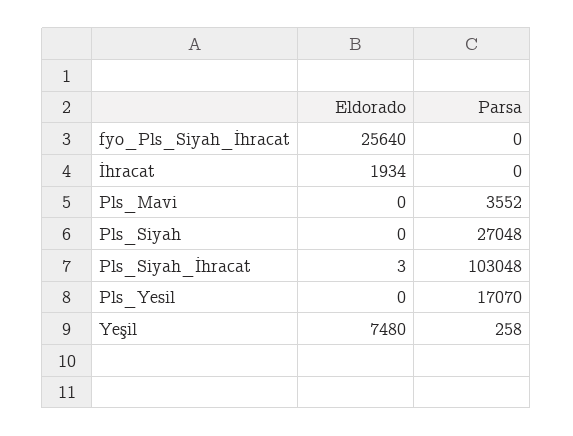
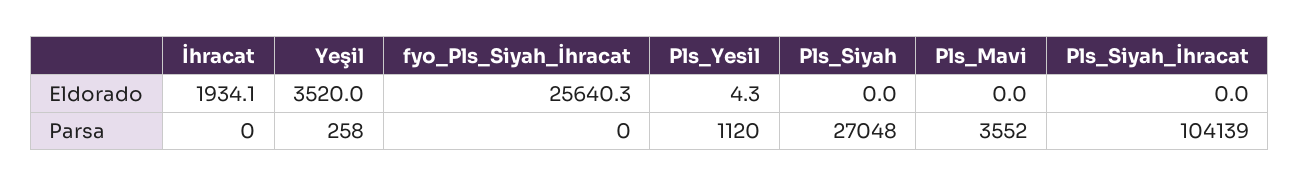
Eldorado, Pls_Siyah_İhracat: 3 -> 0
Parsa, Pls_Siyah_İhracat: 103048 -> 104139
Eldorado, Pls_Yesil: 0 -> 4.3
Parsa, Pls_Yesil: 17070 -> 1120
Eldorado, Yeşil: 7480 -> 3520

